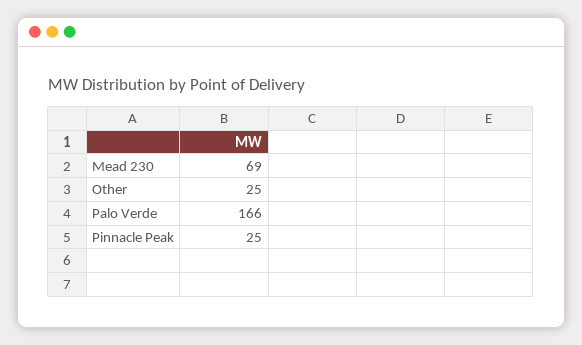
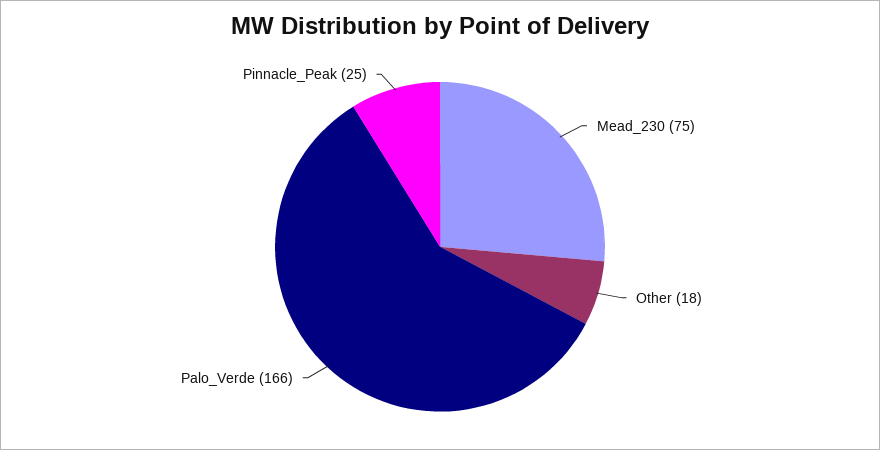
Mead 230: 69 -> 75
Other: 25 -> 18

